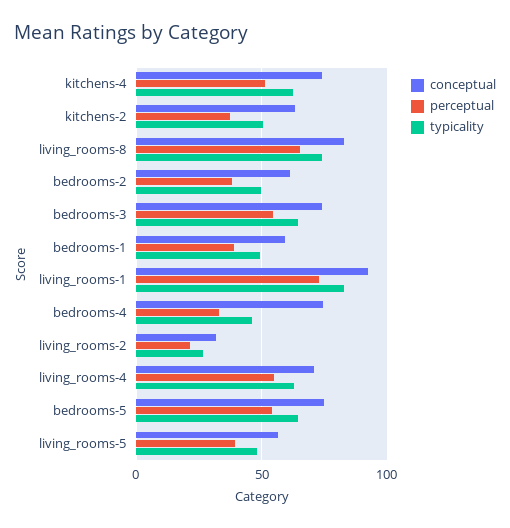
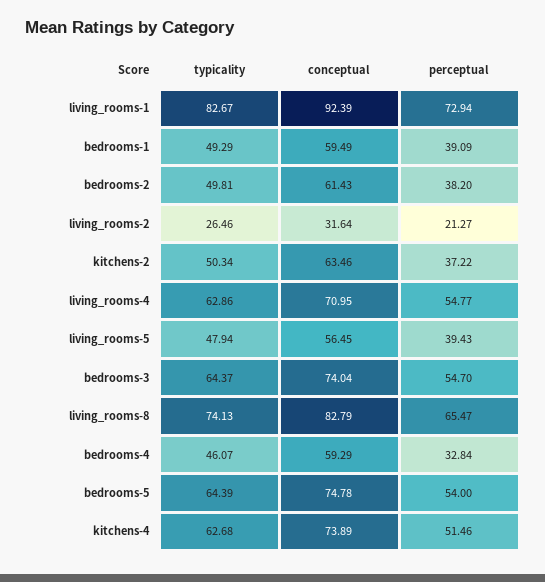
conceptual, bedrooms-4: 75 -> 59.29

